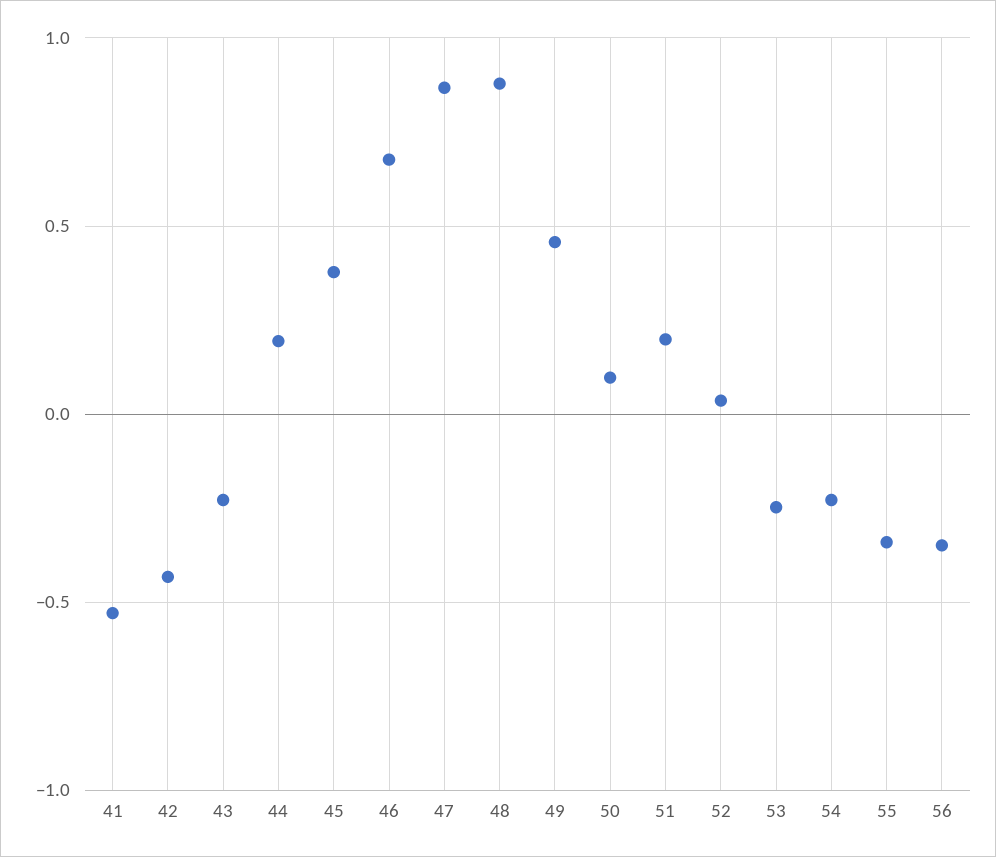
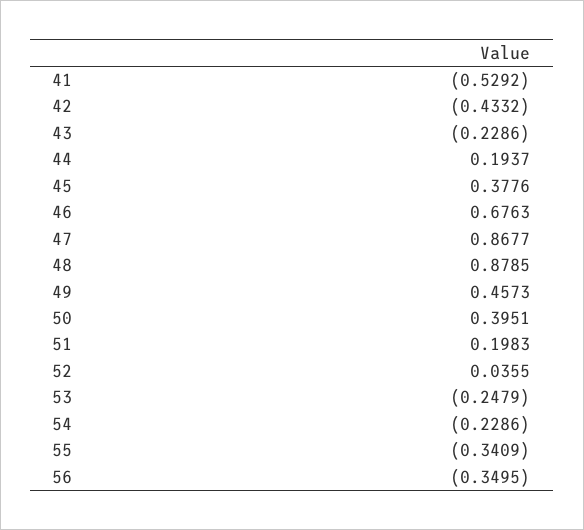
50: 0.1 -> 0.3951

